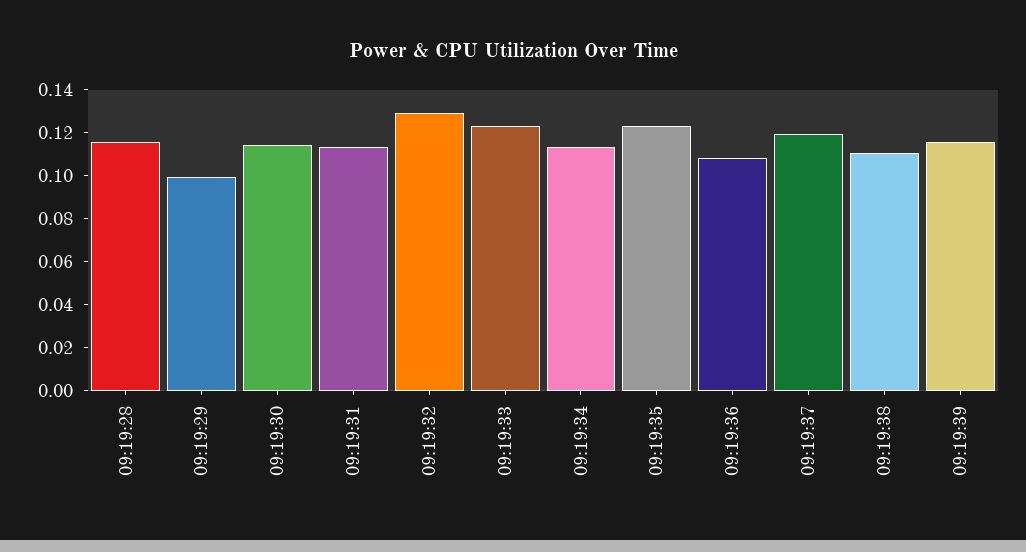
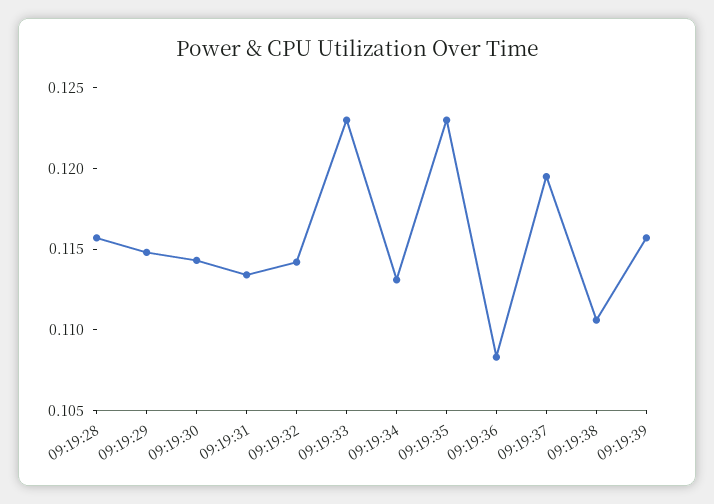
09:19:29: 0.1 -> 0.115
09:19:32: 0.13 -> 0.114

